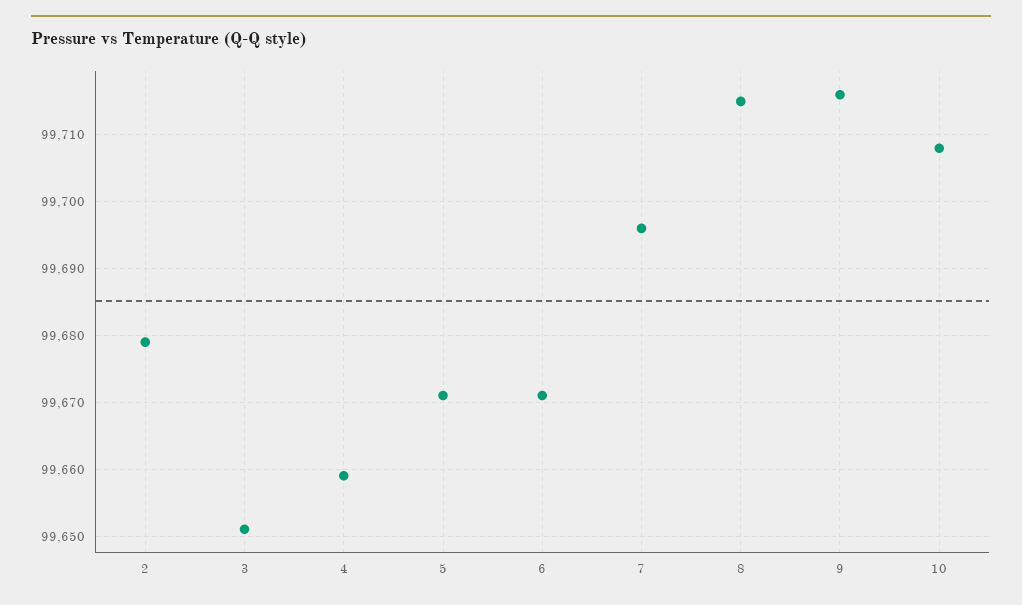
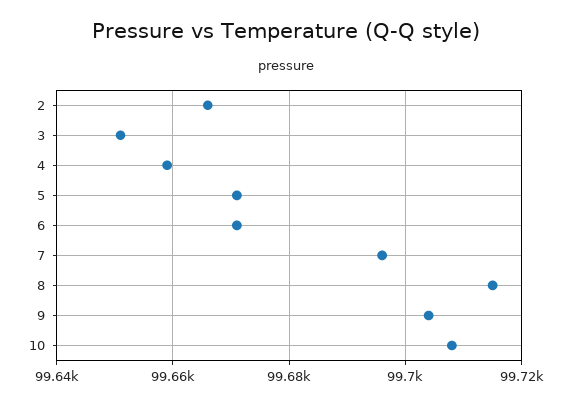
2: 99679 -> 99665
9: 99716 -> 99705

